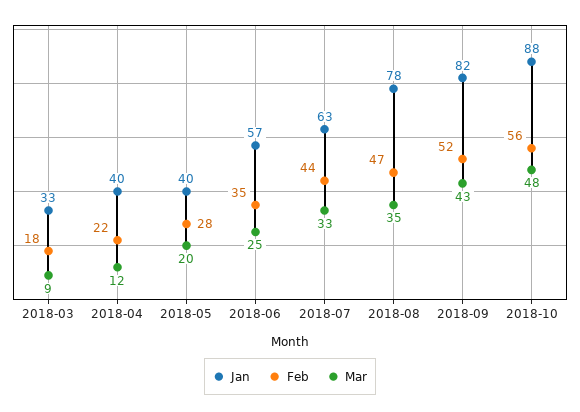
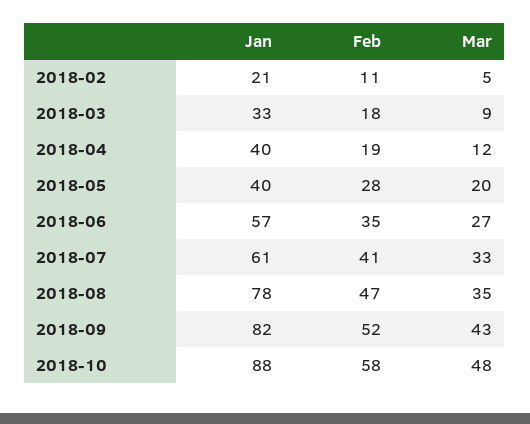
Feb, 2018-04: 22 -> 19
Mar, 2018-06: 25 -> 27
Jan, 2018-07: 63 -> 61
Feb, 2018-07: 44 -> 41
Feb, 2018-10: 56 -> 58
Jan, 2018-02: none -> 21
Feb, 2018-02: none -> 11
Mar, 2018-02: none -> 5

